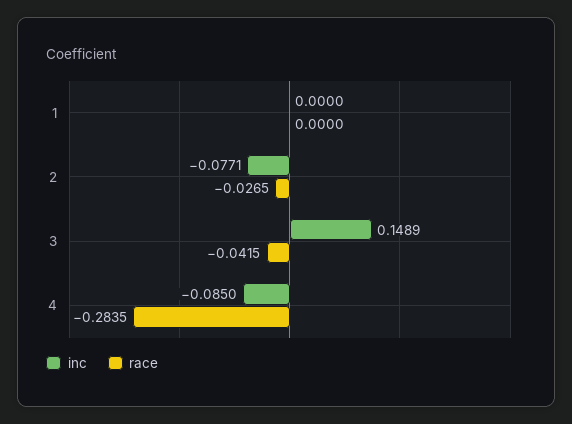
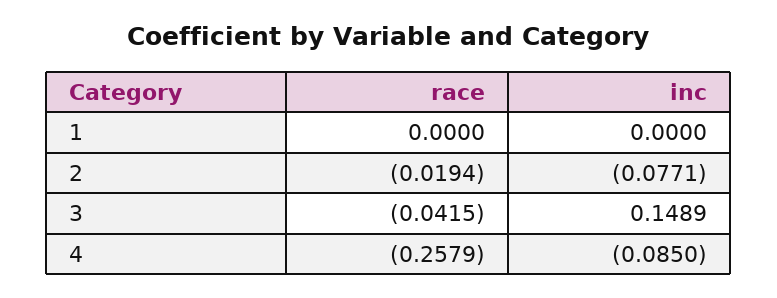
race, 2: -0.0265 -> -0.0194
race, 4: -0.2835 -> -0.2579

